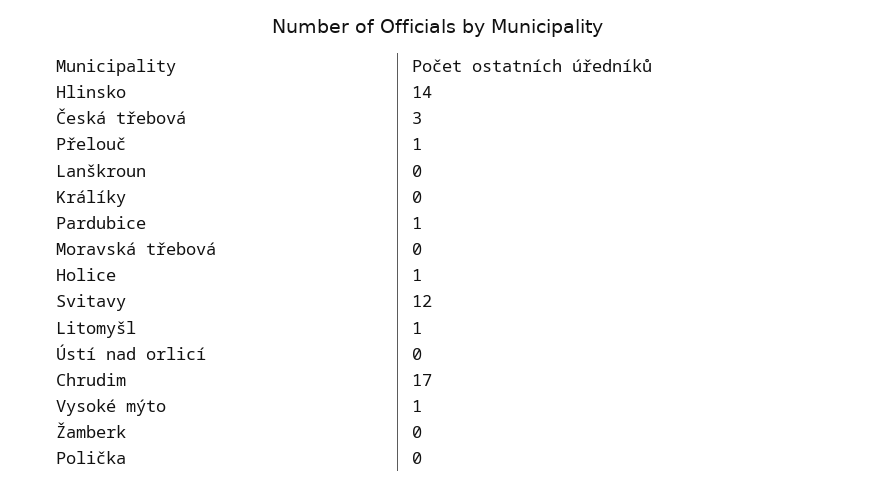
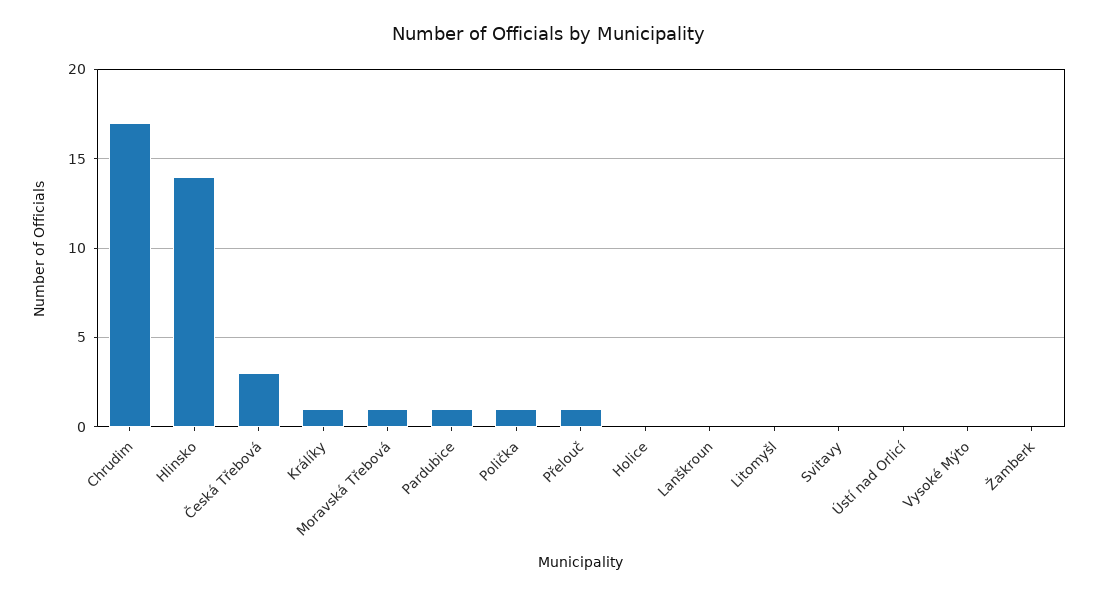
Králíky: 0 -> 1
Moravská třebová: 0 -> 1
Holice: 1 -> 0
Svitavy: 12 -> 0
Litomyšl: 1 -> 0
Vysoké mýto: 1 -> 0
Polička: 0 -> 1

